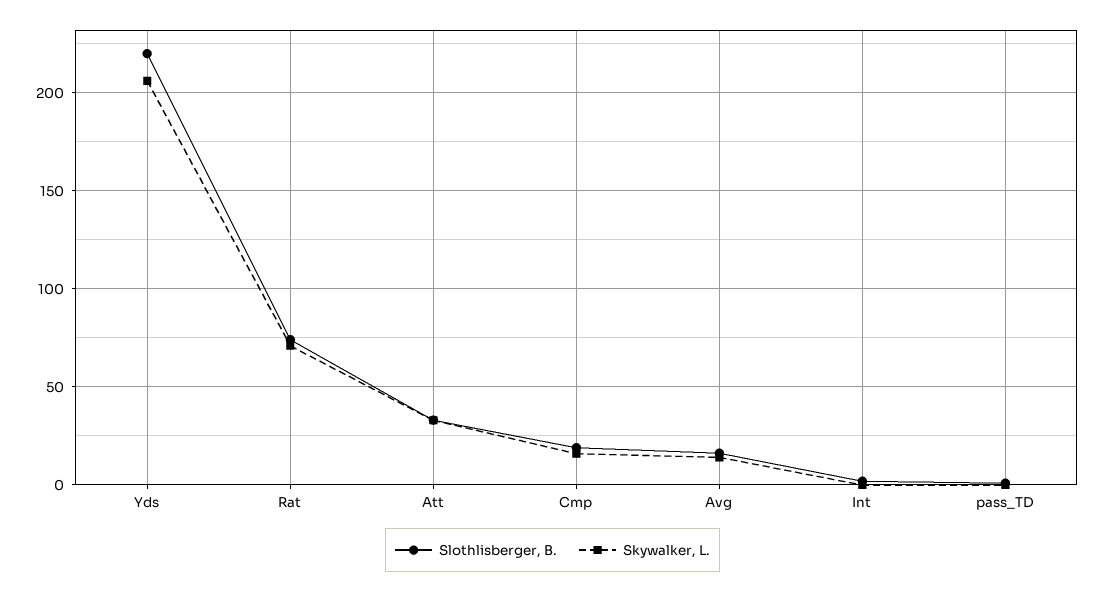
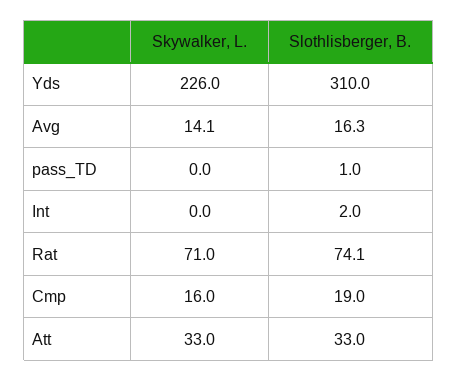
Slothlisberger, B., Yds: 220 -> 310
Skywalker, L., Yds: 205 -> 226

